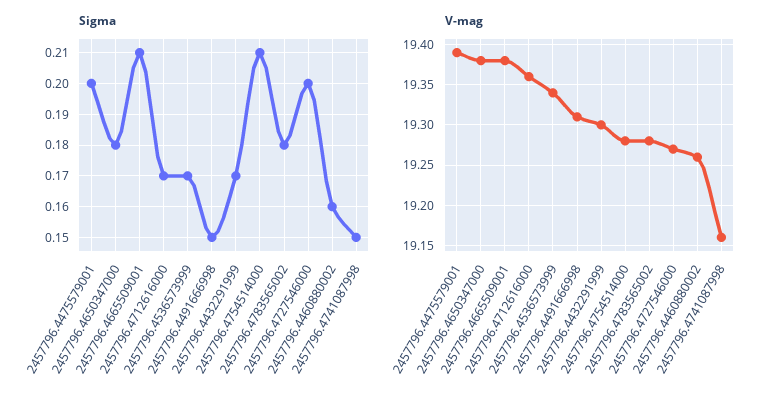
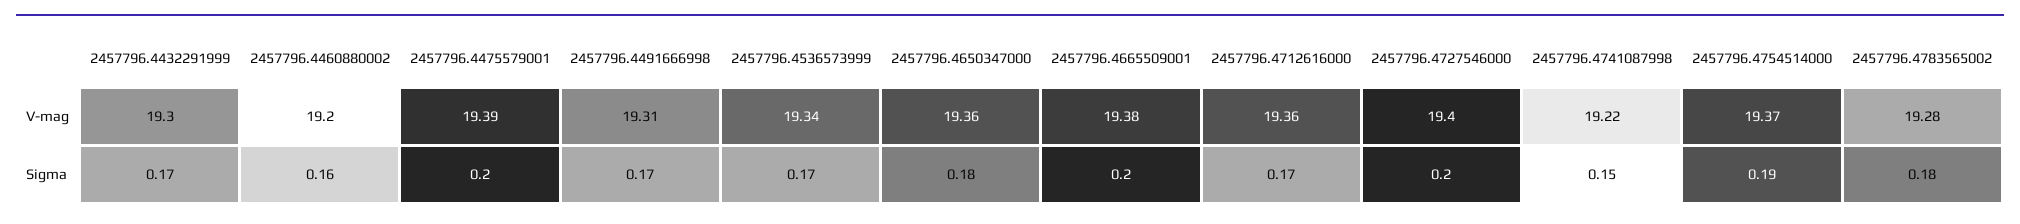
Sigma, 2457796.4665509001: 0.21 -> 0.2
Sigma, 2457796.4491666998: 0.15 -> 0.17
Sigma, 2457796.4754514000: 0.21 -> 0.19
V-mag, 2457796.4650347000: 19.38 -> 19.36
V-mag, 2457796.4754514000: 19.28 -> 19.37
V-mag, 2457796.4727546000: 19.27 -> 19.4
V-mag, 2457796.4460880002: 19.26 -> 19.2
V-mag, 2457796.4741087998: 19.16 -> 19.22

